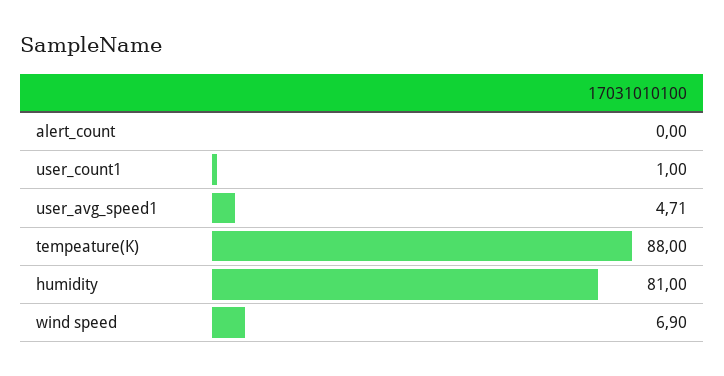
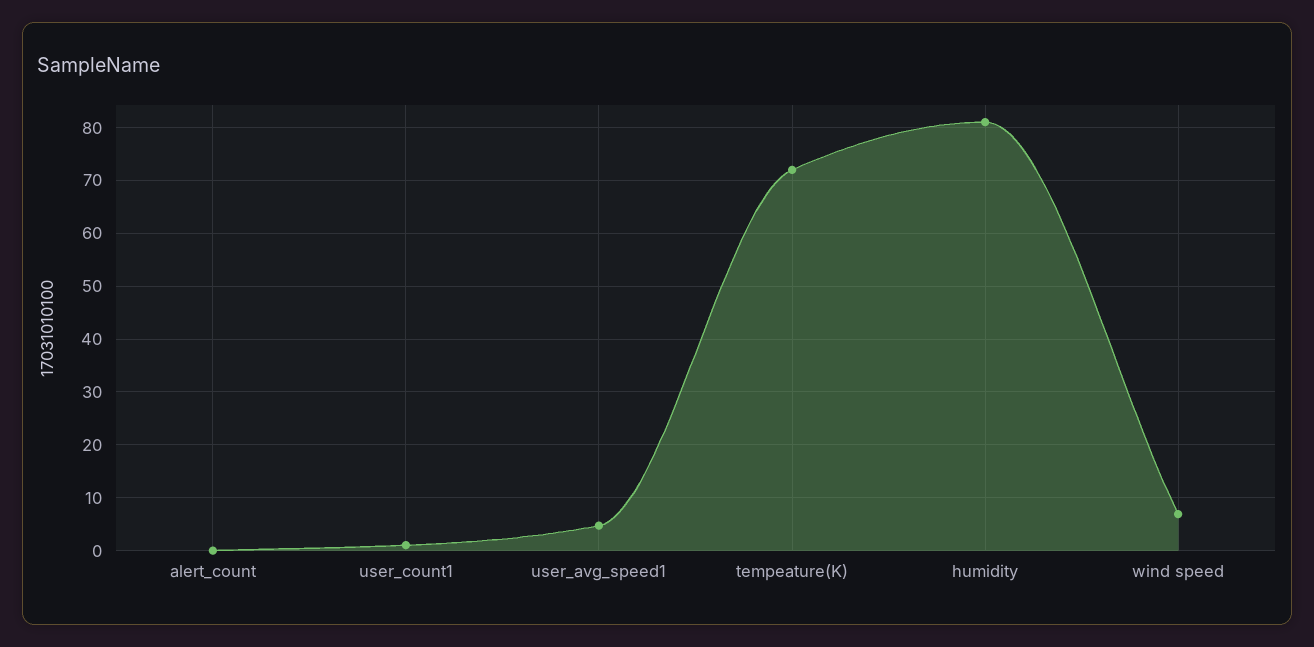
tempeature(K): 88 -> 72

